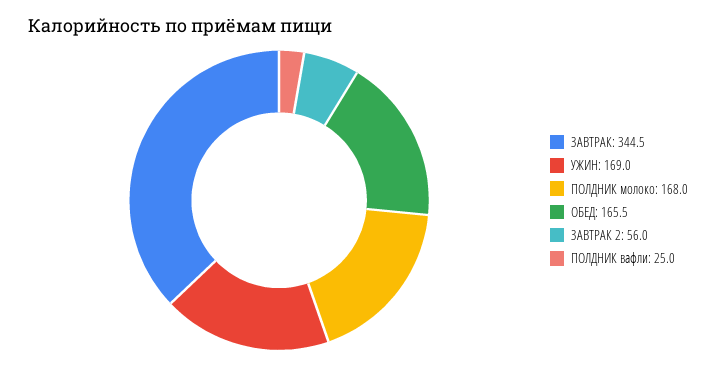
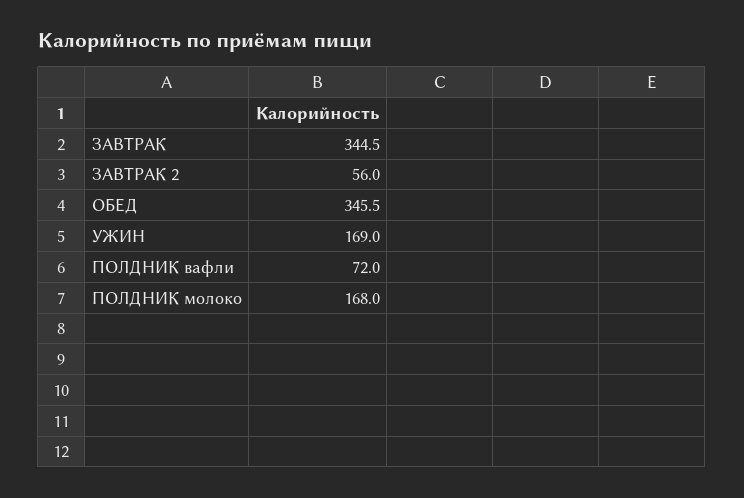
ОБЕД: 165.5 -> 345.5
ПОЛДНИК вафли: 25 -> 72

